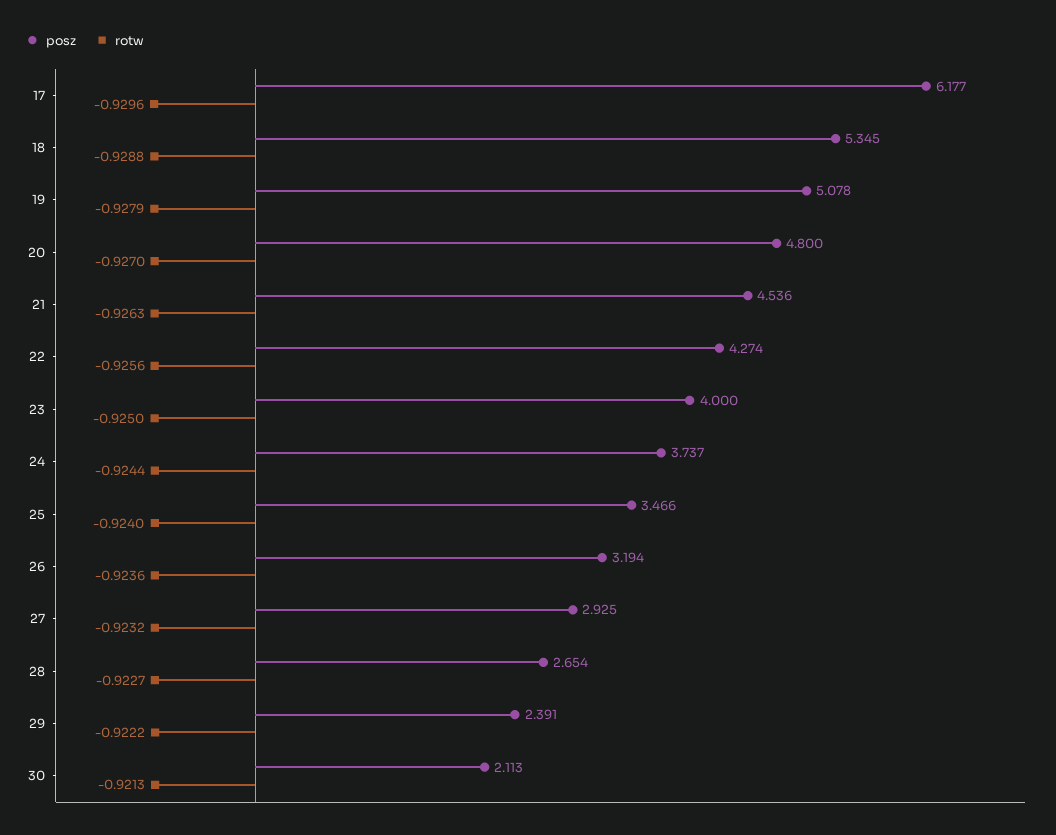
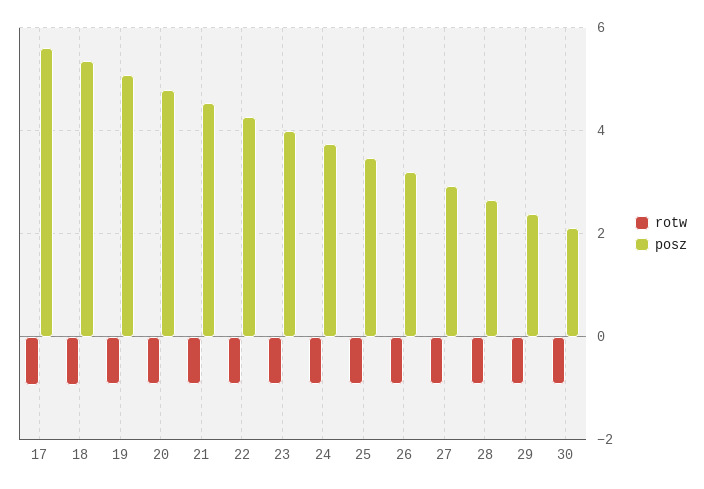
posz, 17: 6.177 -> 5.6

